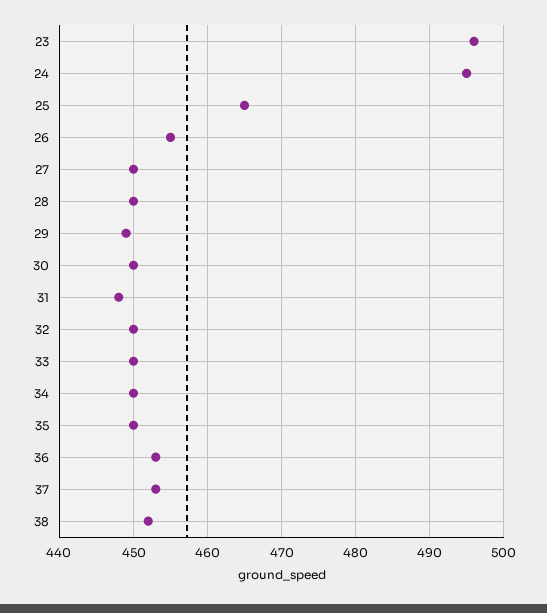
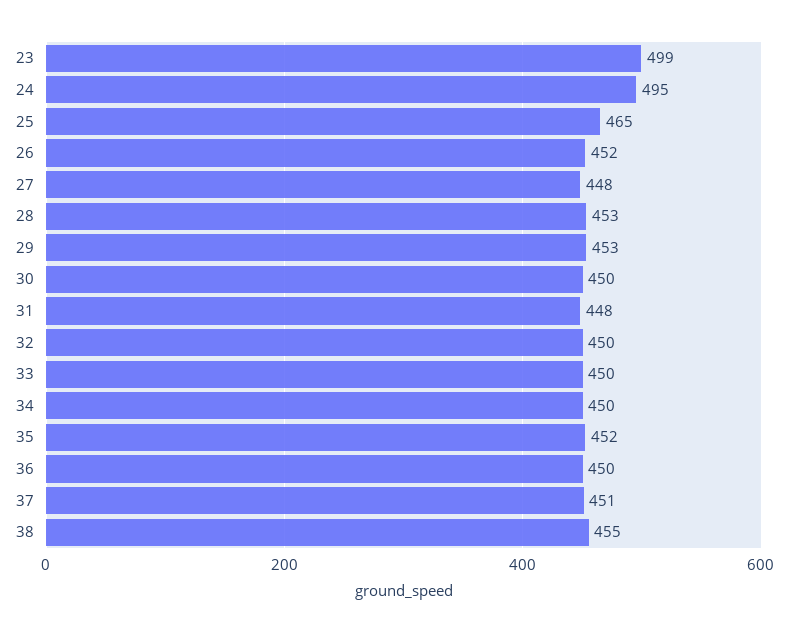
23: 496 -> 499
26: 455 -> 452
27: 450 -> 448
28: 450 -> 453
29: 449 -> 453
35: 450 -> 452
36: 453 -> 450
37: 453 -> 451
38: 452 -> 455

